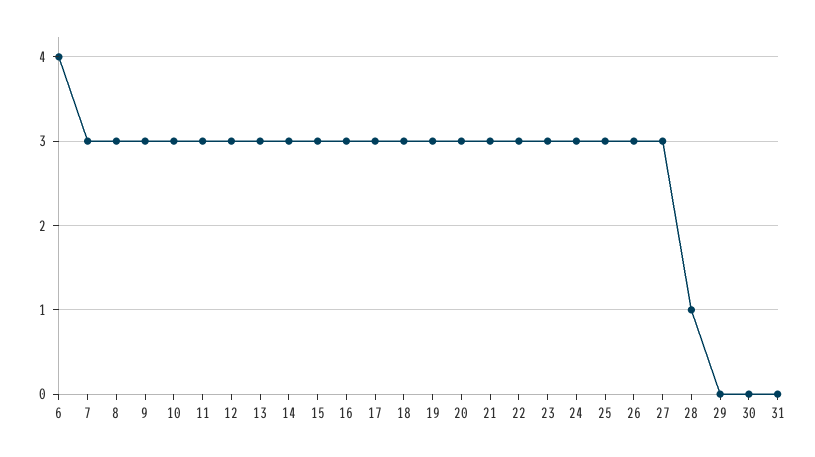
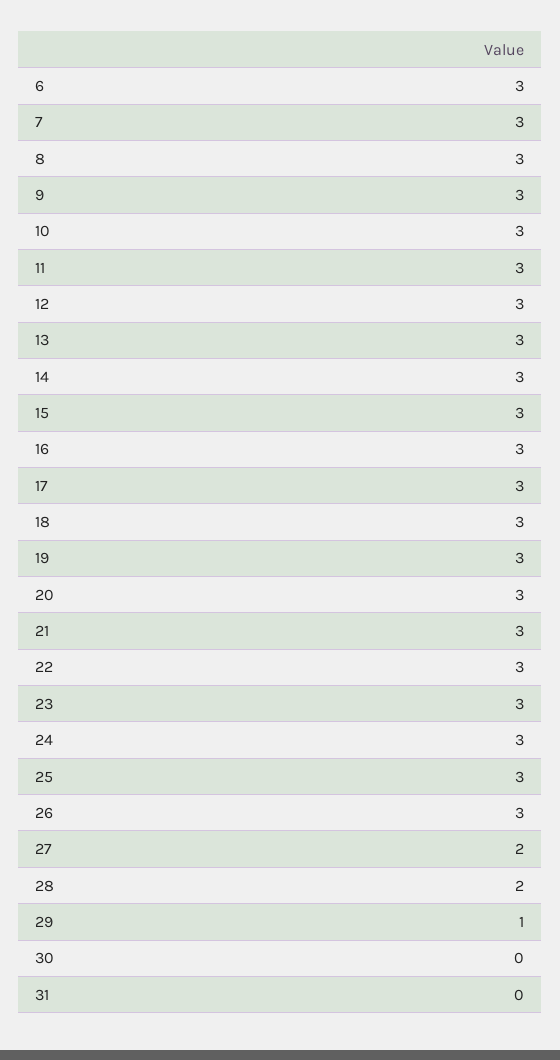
6: 4 -> 3
27: 3 -> 2
28: 1 -> 2
29: 0 -> 1

